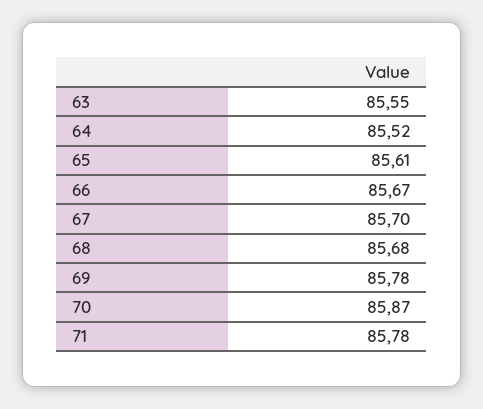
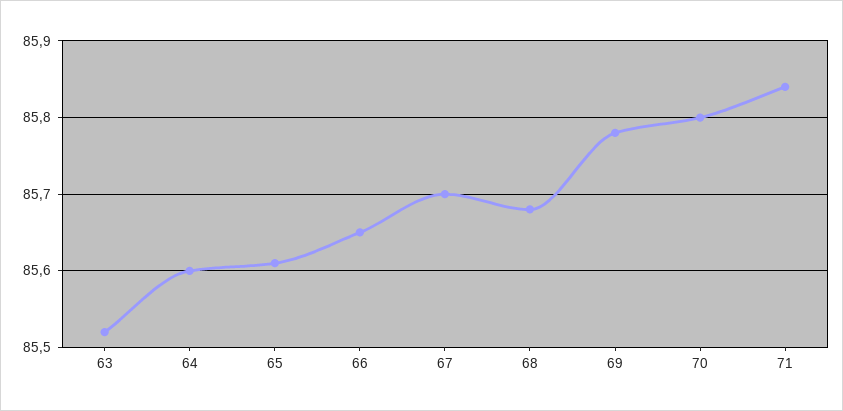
63: 85.55 -> 85.52
64: 85.52 -> 85.6
66: 85.67 -> 85.65
70: 85.87 -> 85.8
71: 85.78 -> 85.84

